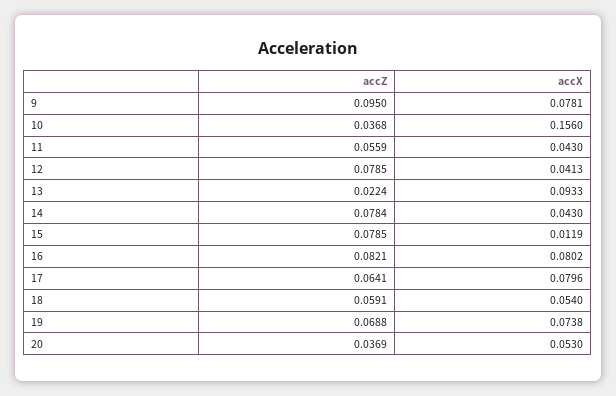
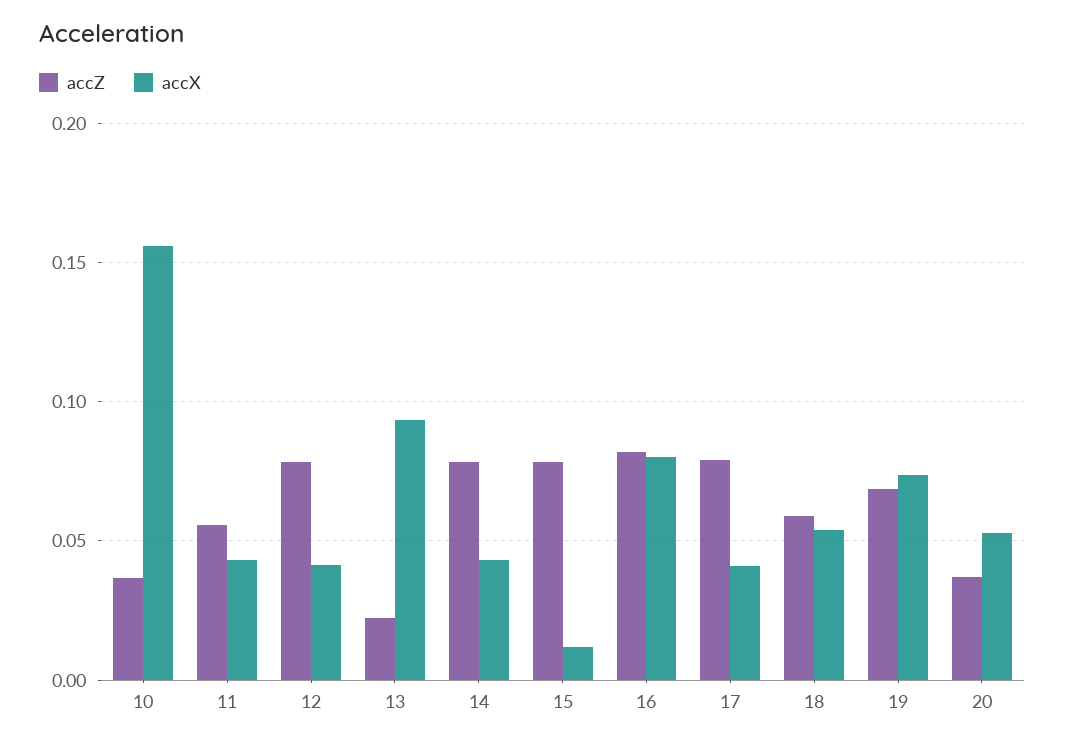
accZ, 9: 0.095 -> none
accX, 9: 0.0781 -> none
accZ, 17: 0.0641 -> 0.08
accX, 17: 0.0796 -> 0.04

